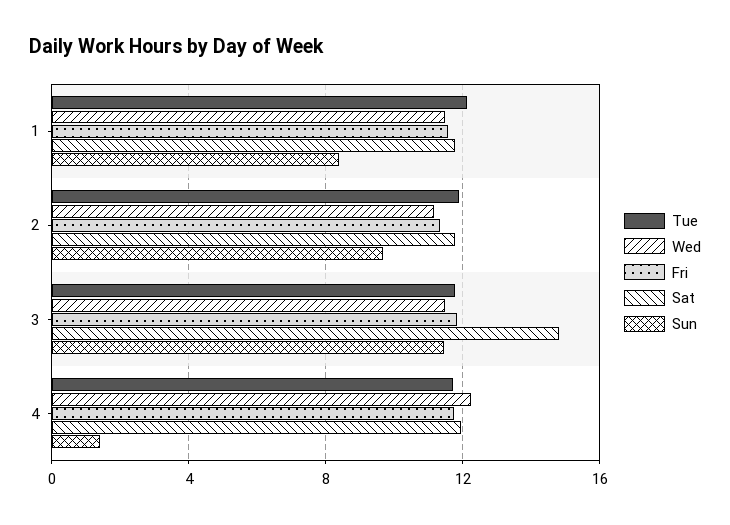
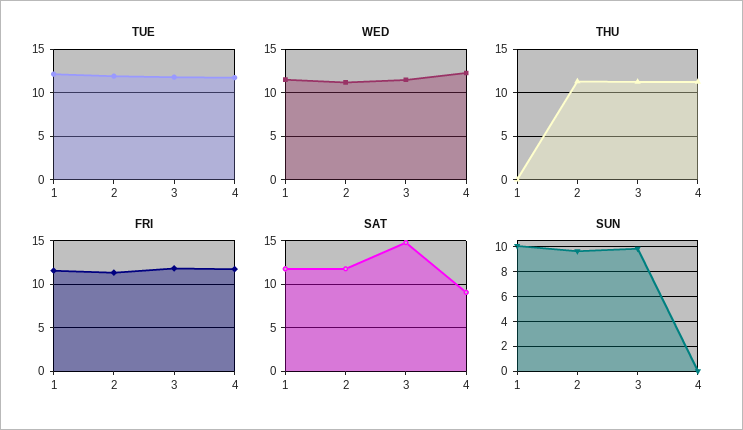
Sun, 1: 8.5 -> 10
Sun, 3: 11.5 -> 10
Sat, 4: 12 -> 9
Sun, 4: 1.5 -> 0
THU, 1: none -> 0
THU, 2: none -> 11
THU, 3: none -> 11
THU, 4: none -> 11

